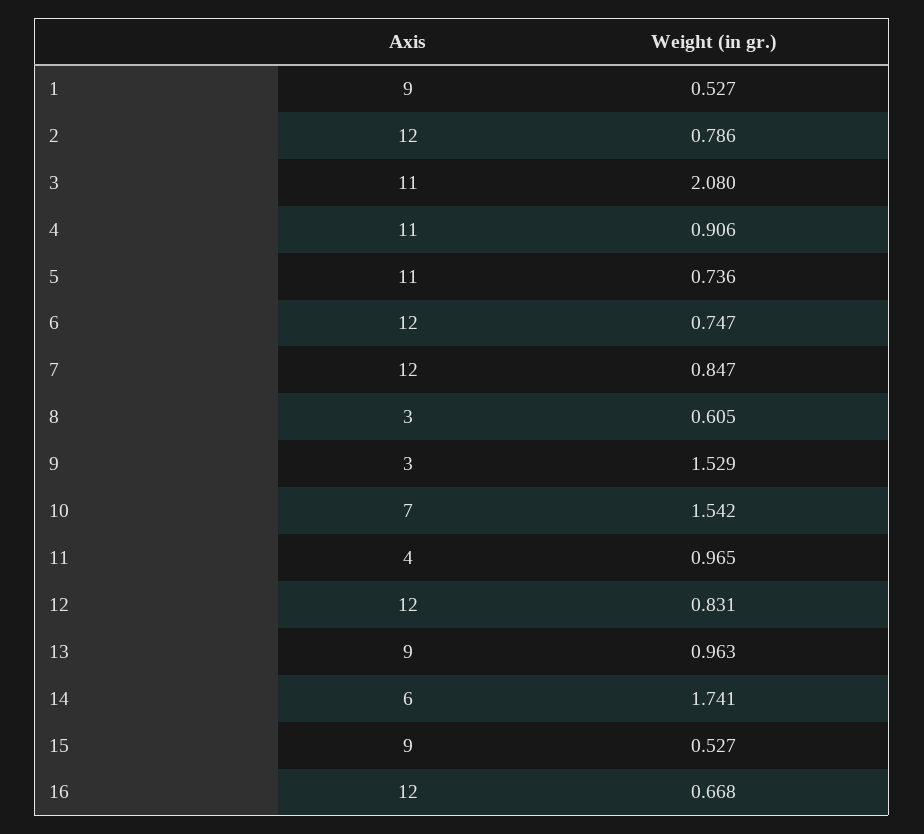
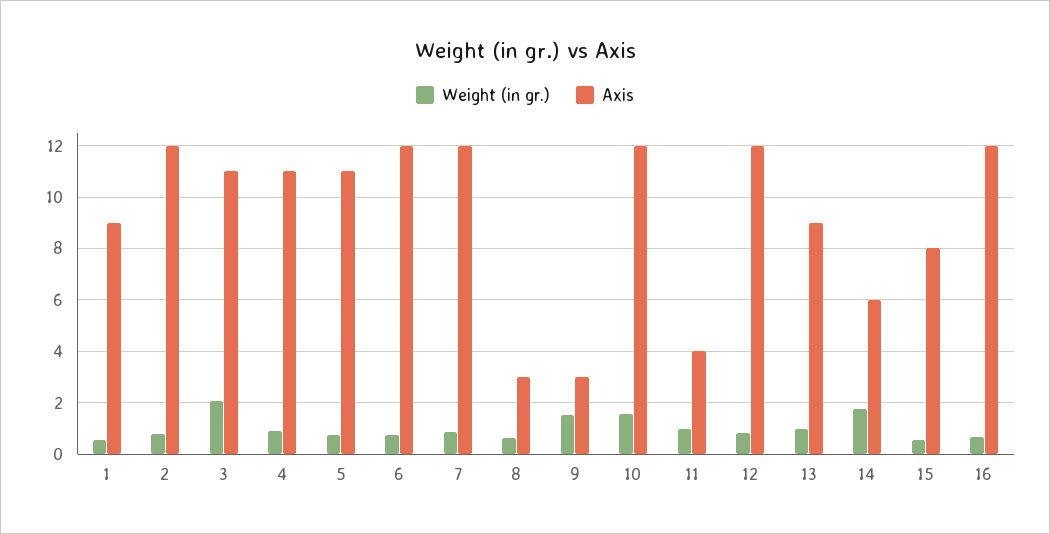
Axis, 10: 7 -> 12
Axis, 15: 9 -> 8

